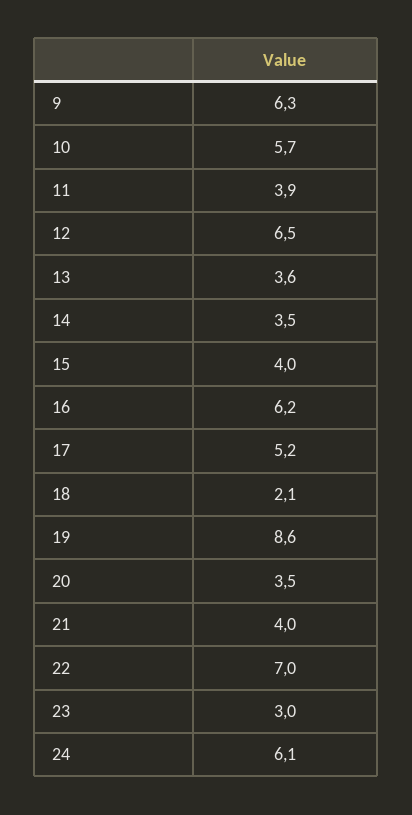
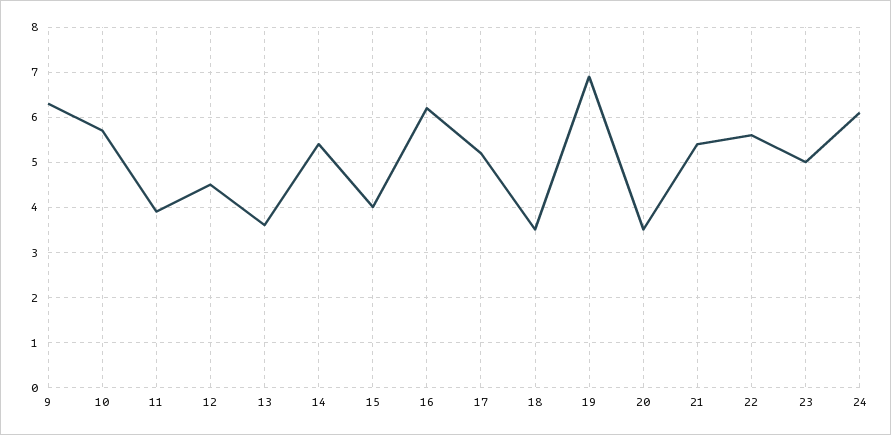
12: 6.5 -> 4.5
14: 3.5 -> 5.5
18: 2.1 -> 3.5
19: 8.6 -> 7
21: 4 -> 5.5
22: 7 -> 5.5
23: 3 -> 5

